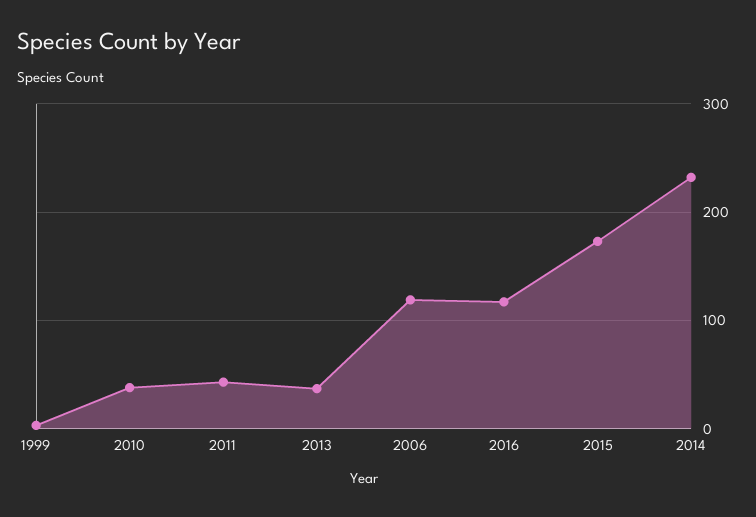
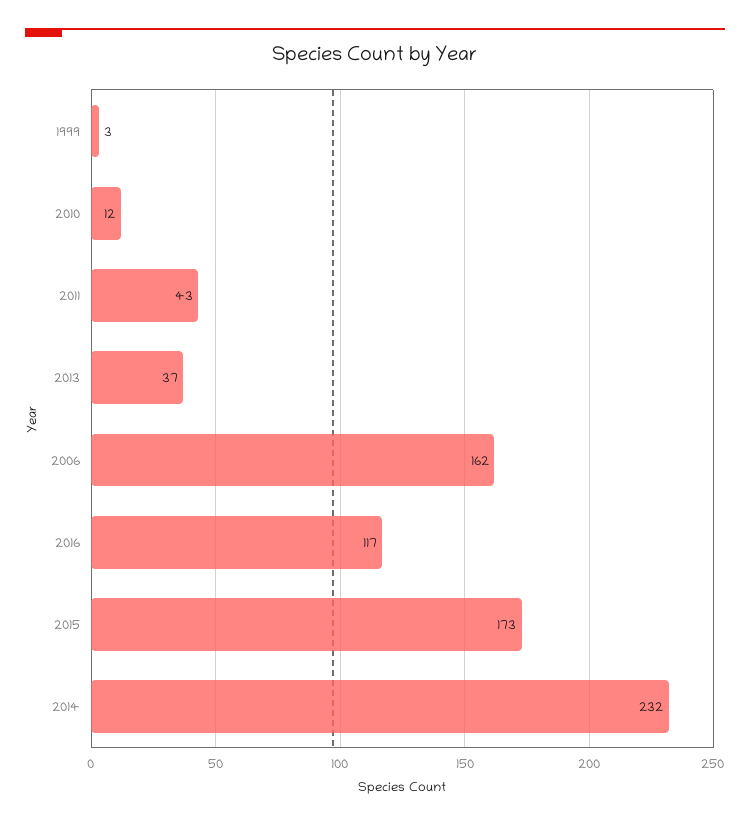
2010: 40 -> 12
2006: 120 -> 162

